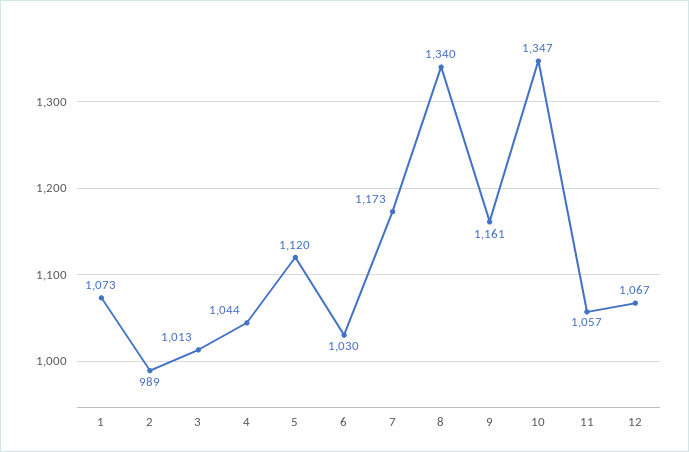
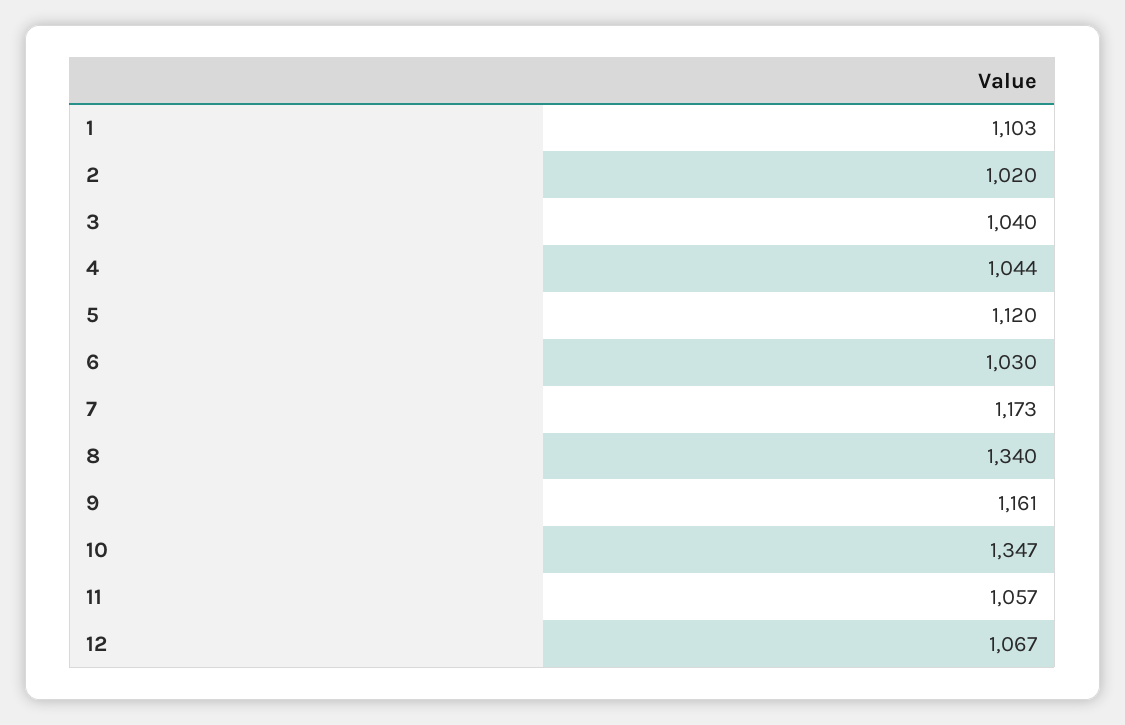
1: 1073 -> 1103
2: 989 -> 1020
3: 1013 -> 1040

